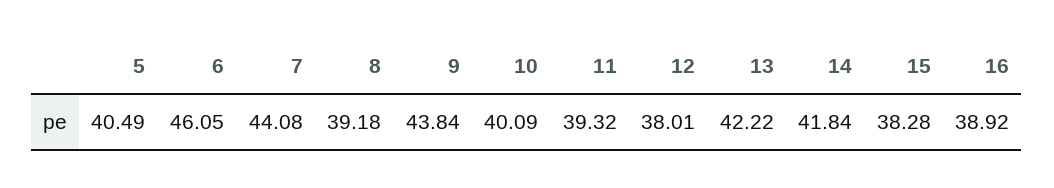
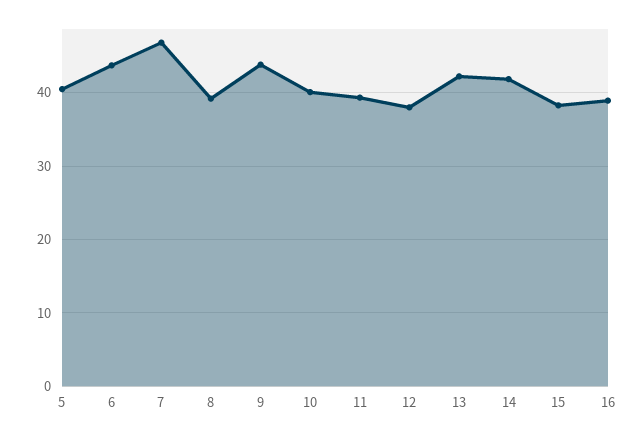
6: 46.05 -> 44
7: 44.08 -> 47

